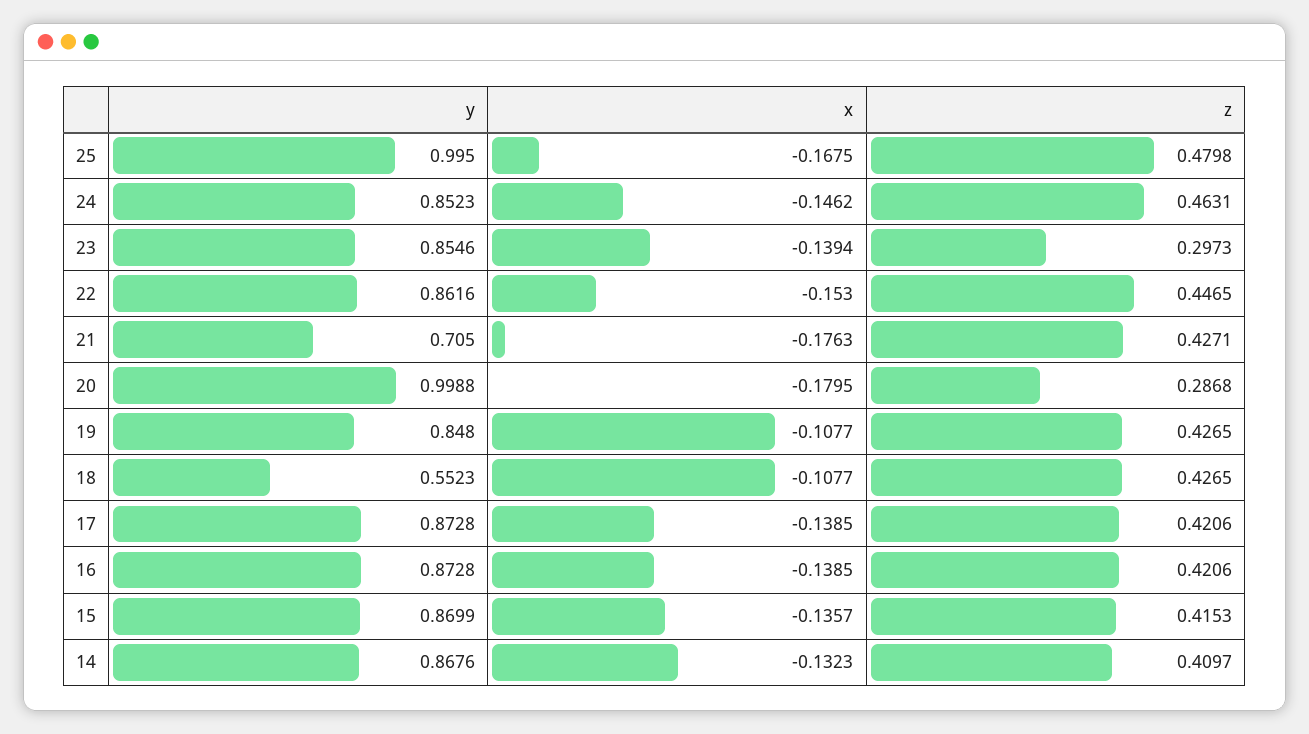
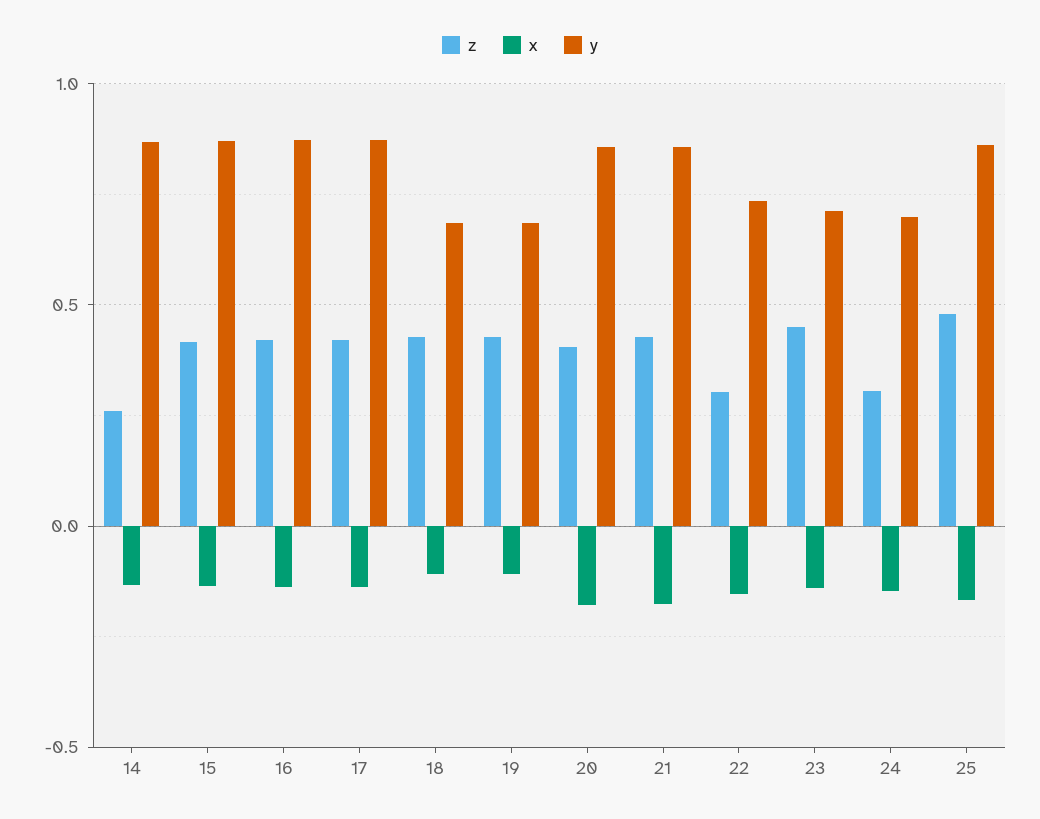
y, 25: 0.995 -> 0.85
y, 24: 0.8523 -> 0.7
z, 24: 0.4631 -> 0.3
y, 23: 0.8546 -> 0.7
z, 23: 0.2973 -> 0.45
y, 22: 0.8616 -> 0.75
z, 22: 0.4465 -> 0.3
y, 21: 0.705 -> 0.85
y, 20: 0.9988 -> 0.85
z, 20: 0.2868 -> 0.4
y, 19: 0.848 -> 0.7
y, 18: 0.5523 -> 0.7
z, 14: 0.4097 -> 0.25

